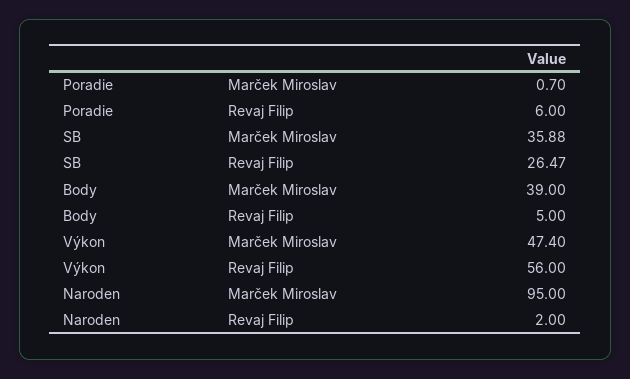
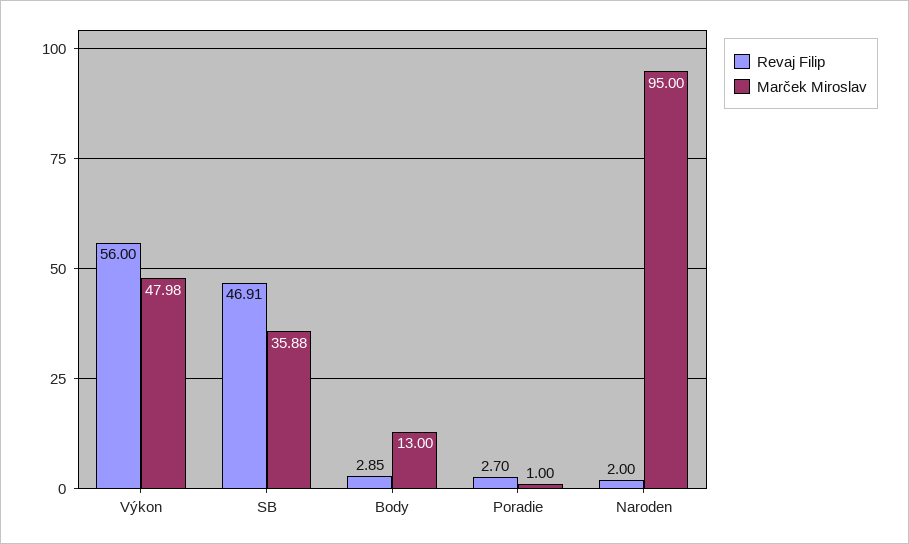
Marček Miroslav, Poradie: 0.7 -> 1
Revaj Filip, Poradie: 6 -> 2.7
Revaj Filip, SB: 26.47 -> 46.91
Marček Miroslav, Body: 39 -> 13
Revaj Filip, Body: 5 -> 2.85
Marček Miroslav, Výkon: 47.4 -> 47.98

